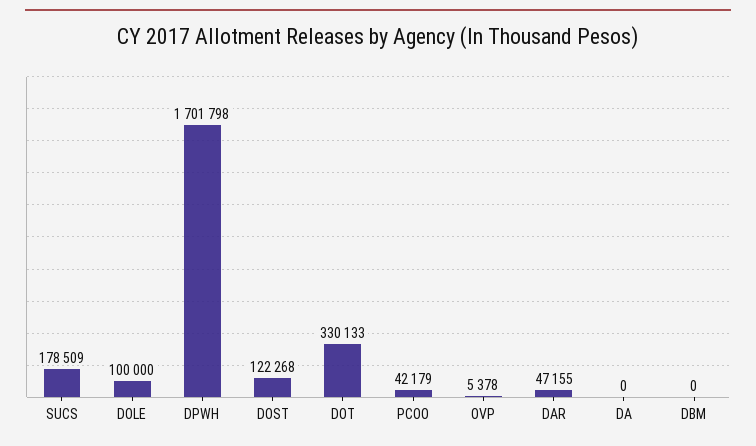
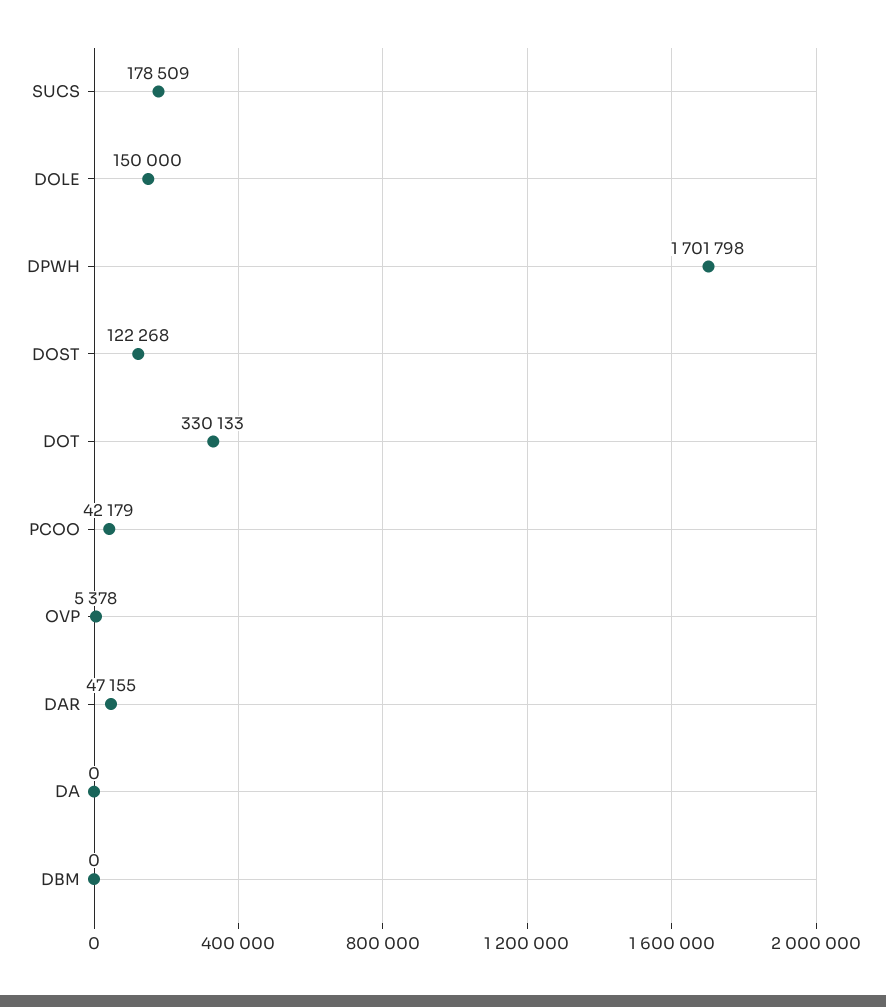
DOLE: 100000 -> 150000

